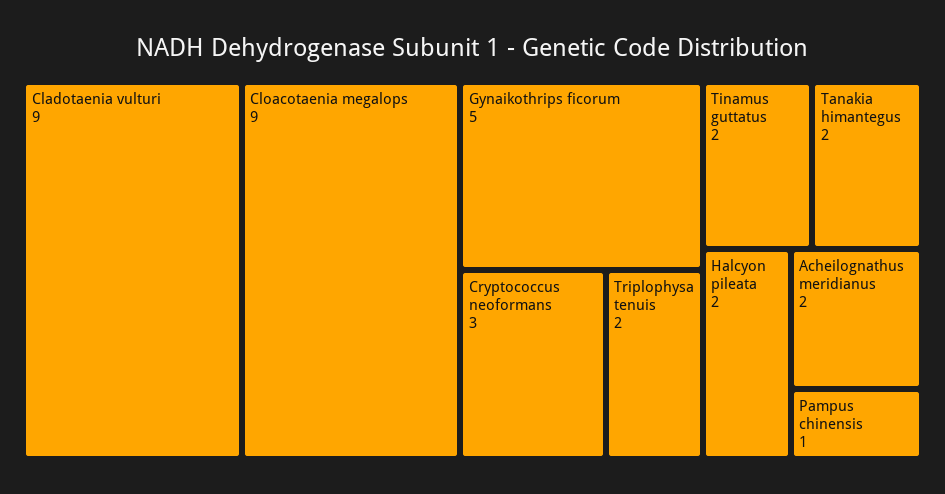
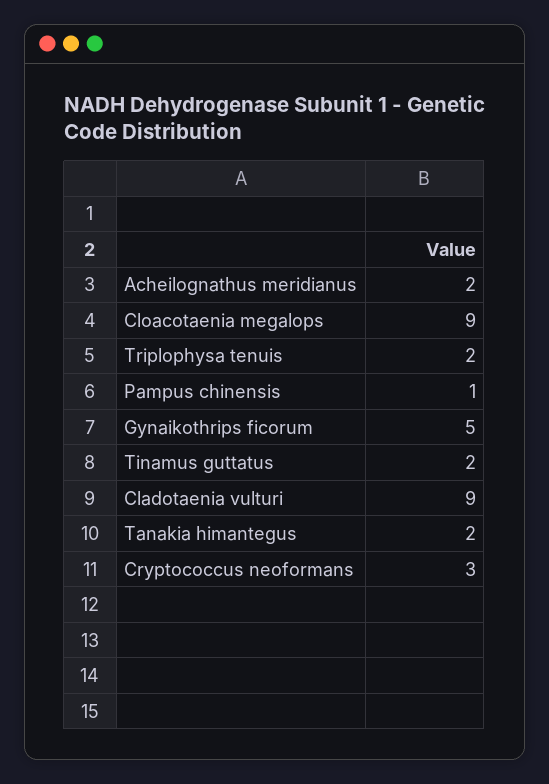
Halcyon pileata: 2 -> none

